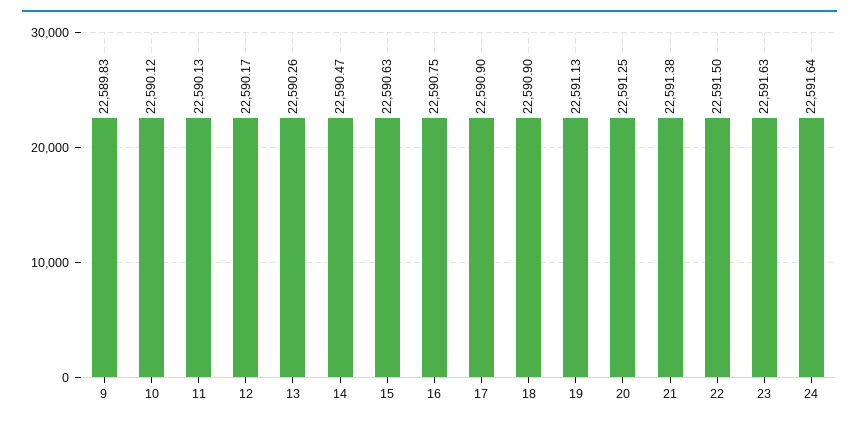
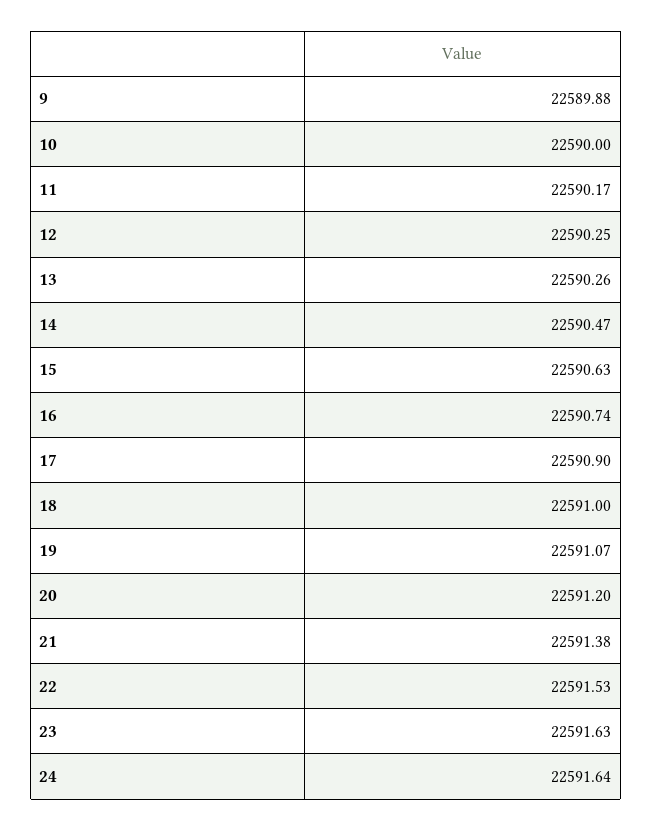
9: 22589.83 -> 22589.88
10: 22590.12 -> 22590
11: 22590.13 -> 22590.17
12: 22590.17 -> 22590.25
16: 22590.75 -> 22590.74
18: 22590.9 -> 22591
19: 22591.13 -> 22591.07
20: 22591.25 -> 22591.2
22: 22591.5 -> 22591.53

